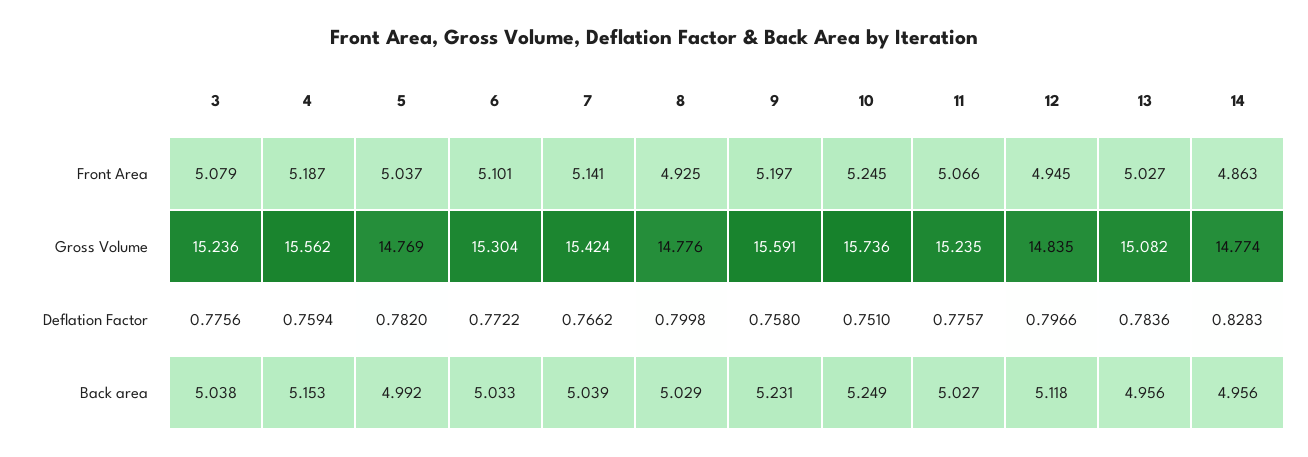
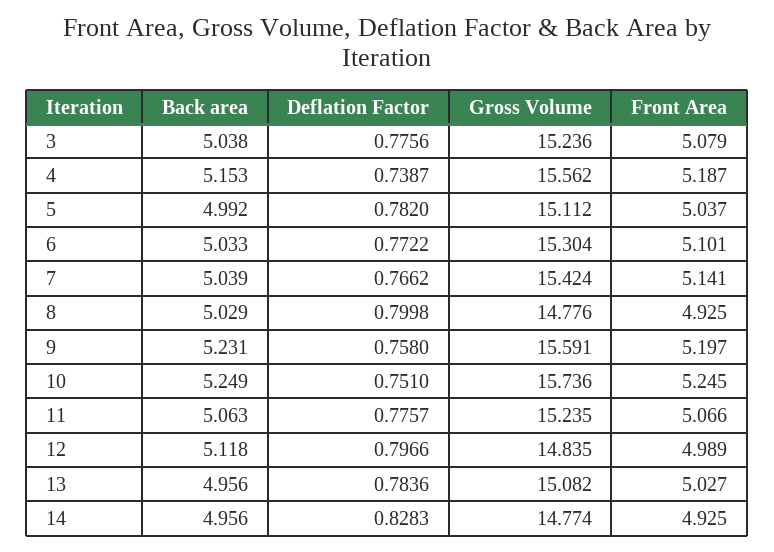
12, Front Area: 4.945 -> 4.989
14, Front Area: 4.863 -> 4.925
5, Gross Volume: 14.769 -> 15.112
4, Deflation Factor: 0.7594 -> 0.7387
11, Back area: 5.027 -> 5.063

